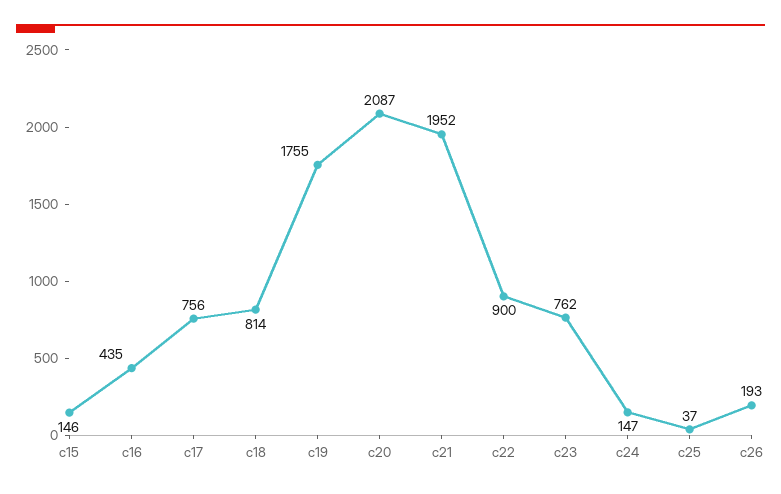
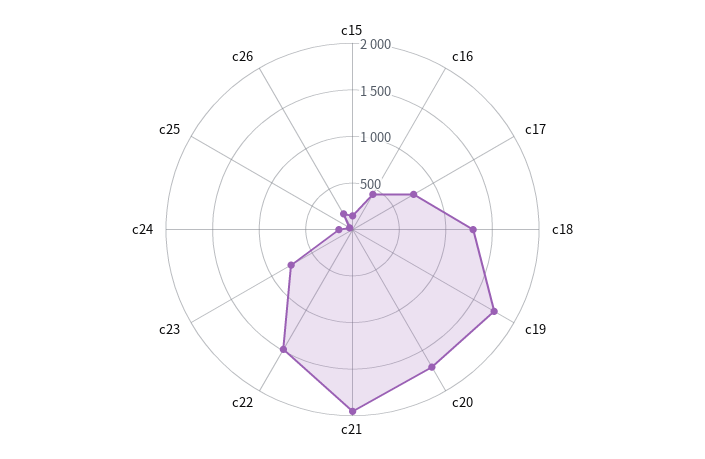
c18: 814 -> 1300
c20: 2087 -> 1700
c22: 900 -> 1500

